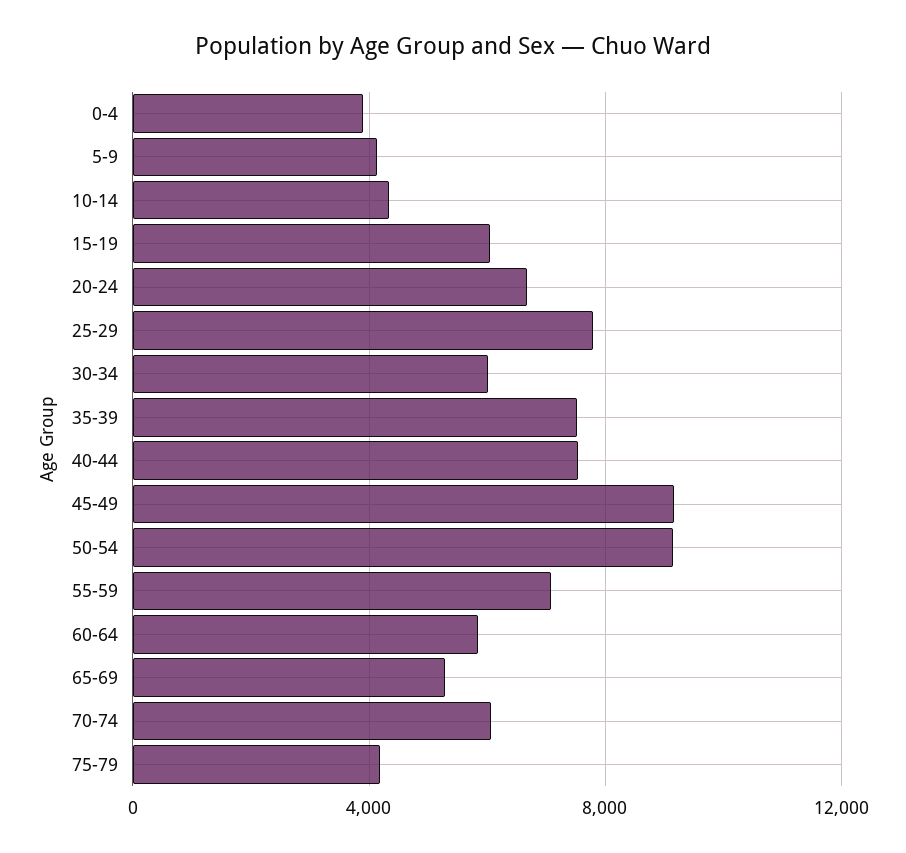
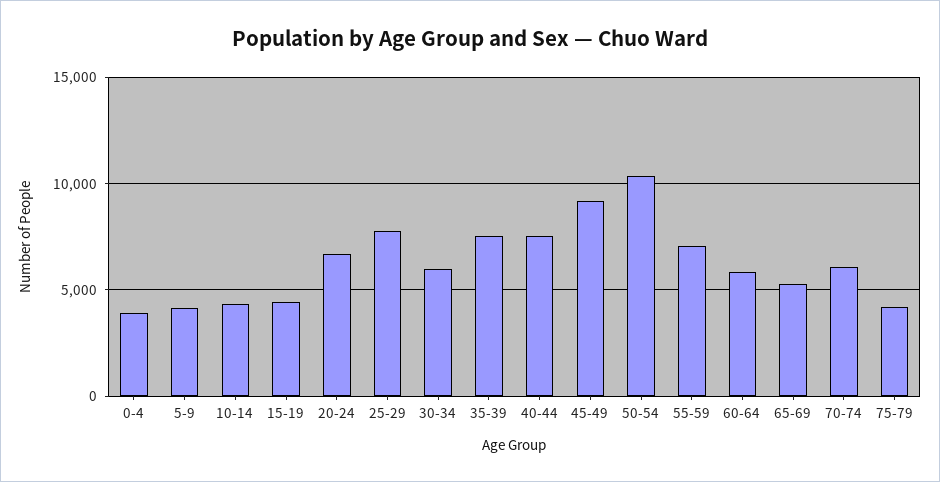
15-19: 6000 -> 4500
50-54: 9000 -> 10500

